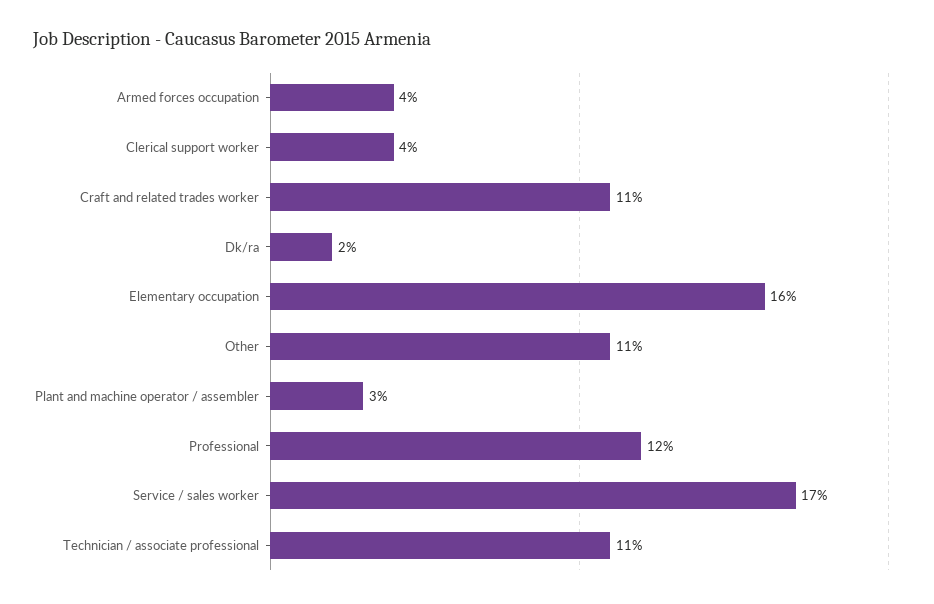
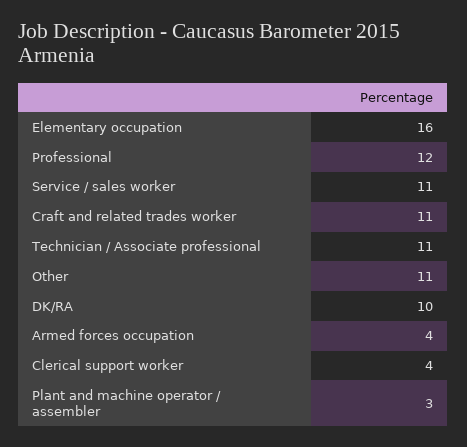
Dk/ra: 2 -> 10
Service / sales worker: 17 -> 11

